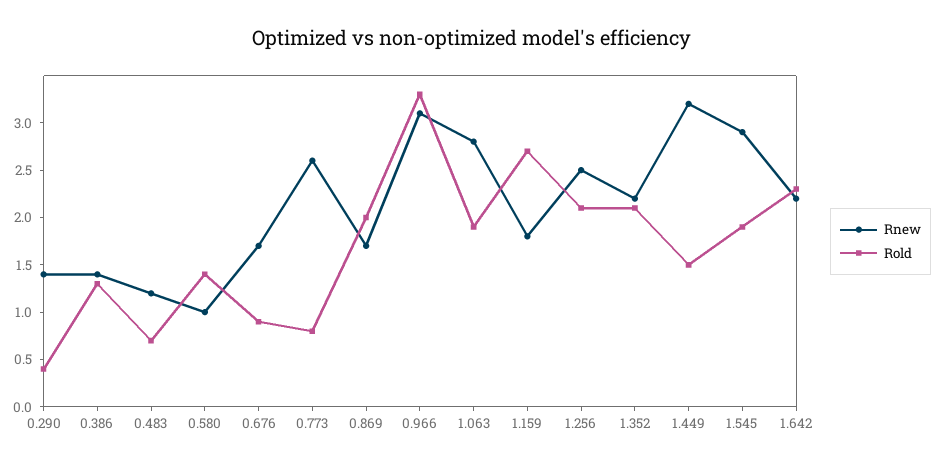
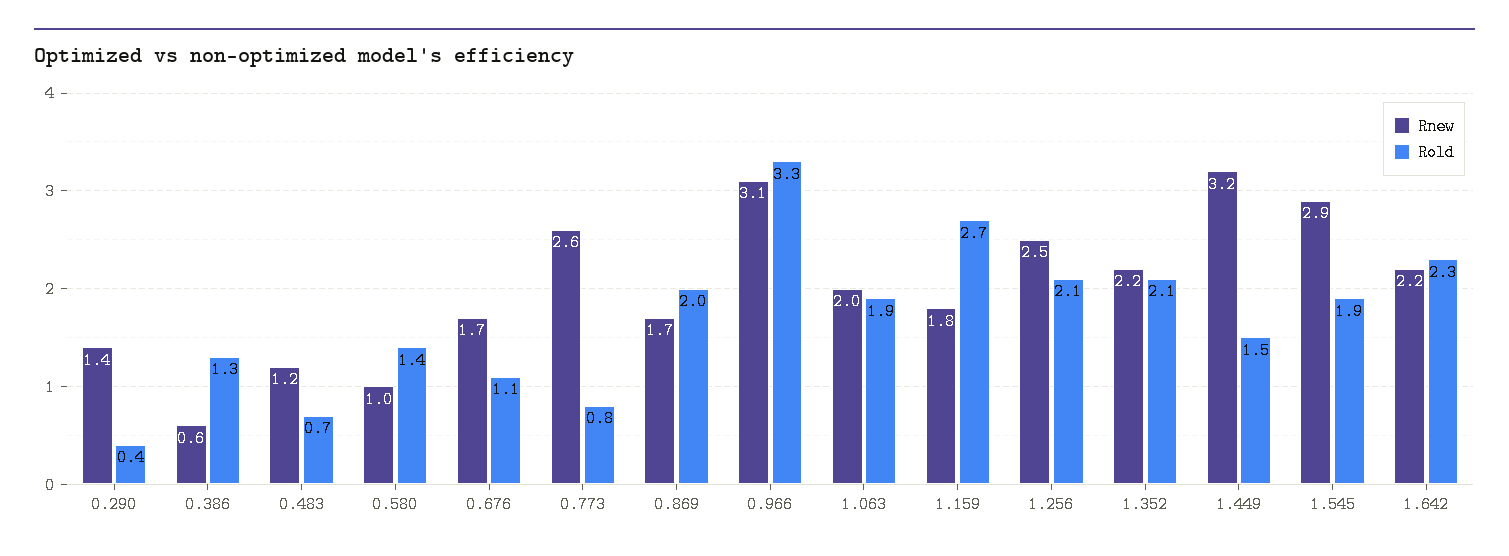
Rnew, 0.386: 1.4 -> 0.6
Rold, 0.676: 0.9 -> 1.1
Rnew, 1.063: 2.8 -> 2

